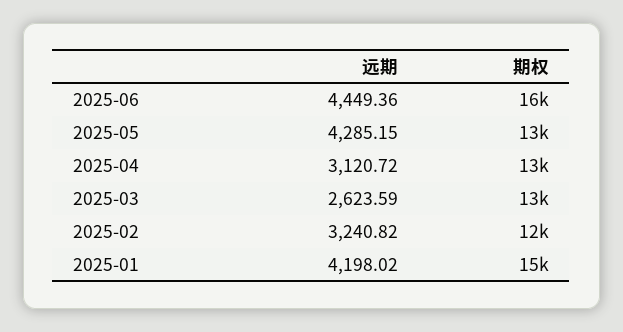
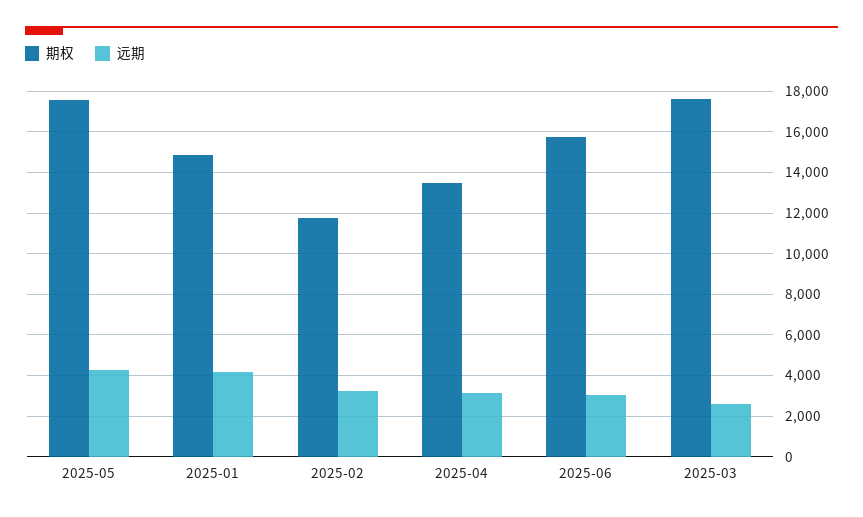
远期, 2025-06: 4449.36 -> 3000
期权, 2025-05: 13000 -> 17500
期权, 2025-03: 13000 -> 17500

